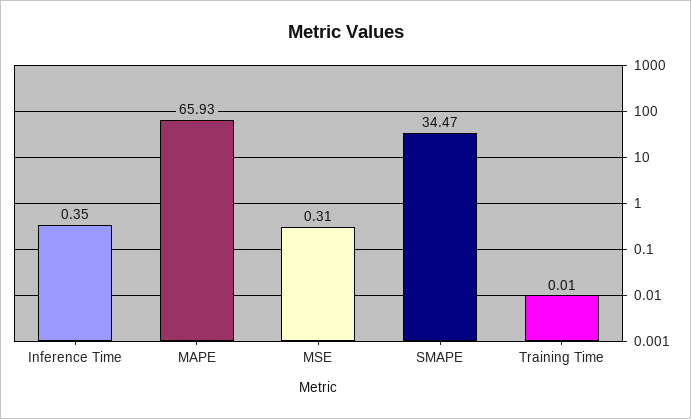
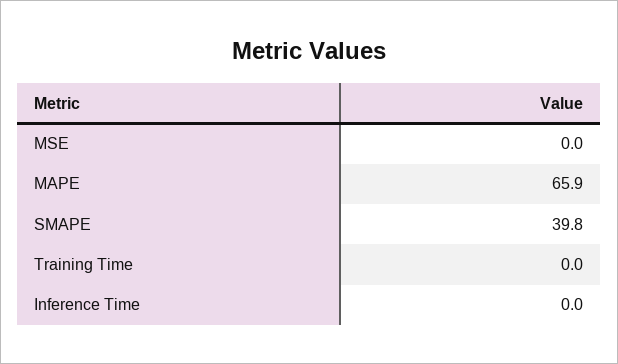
Inference Time: 0.35 -> 0
MSE: 0.31 -> 0
SMAPE: 34.47 -> 39.8

